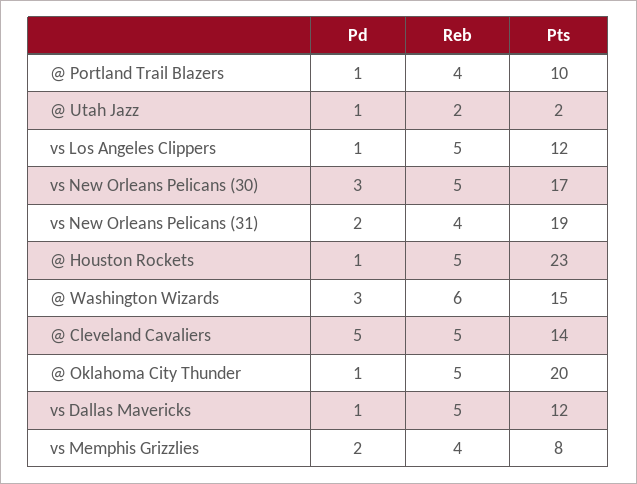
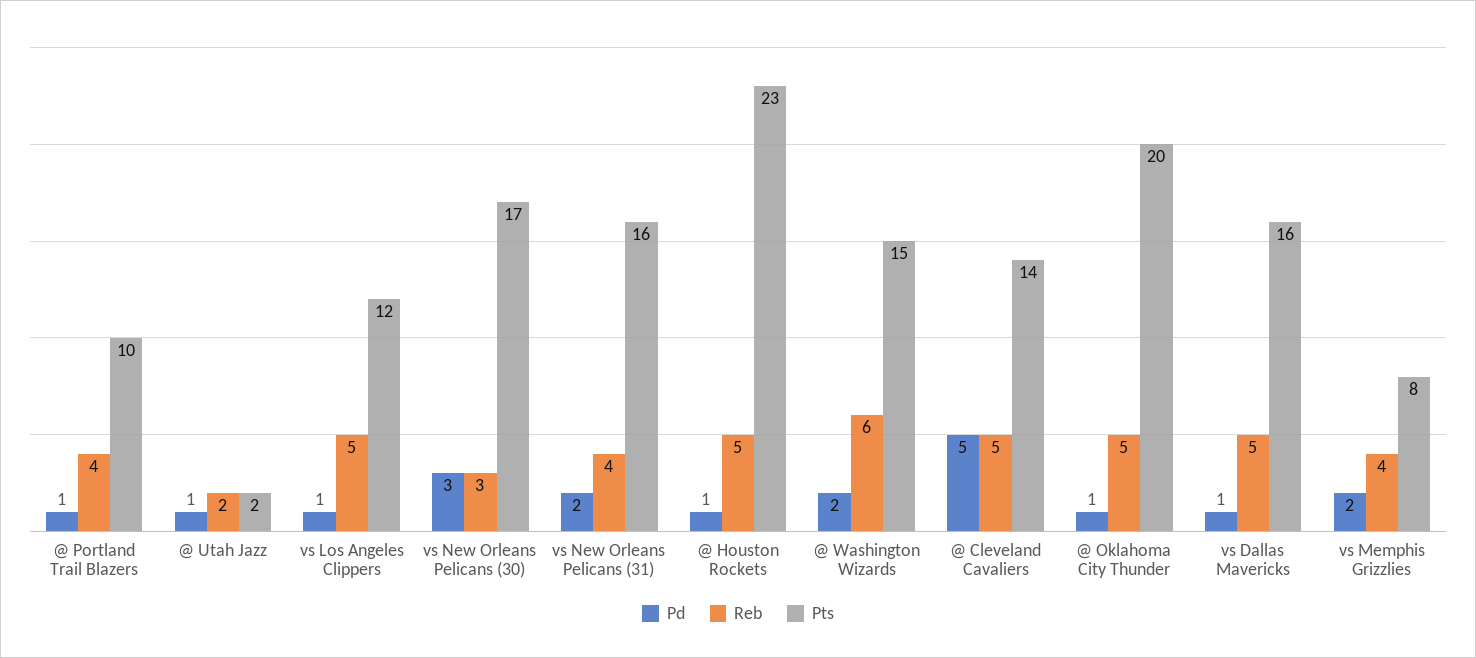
Reb, vs New Orleans Pelicans (30): 5 -> 3
Pts, vs New Orleans Pelicans (31): 19 -> 16
Pd, @ Washington Wizards: 3 -> 2
Pts, vs Dallas Mavericks: 12 -> 16

